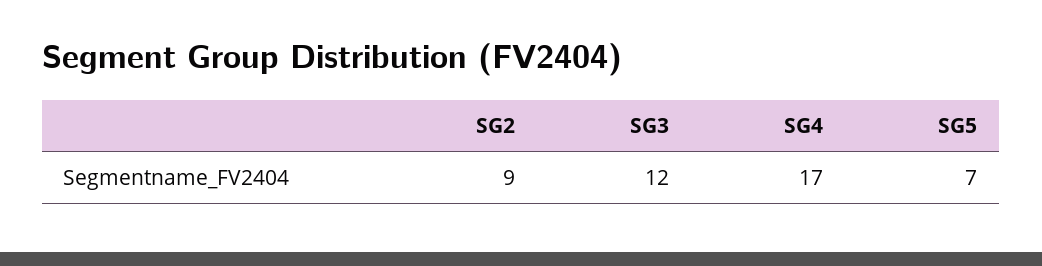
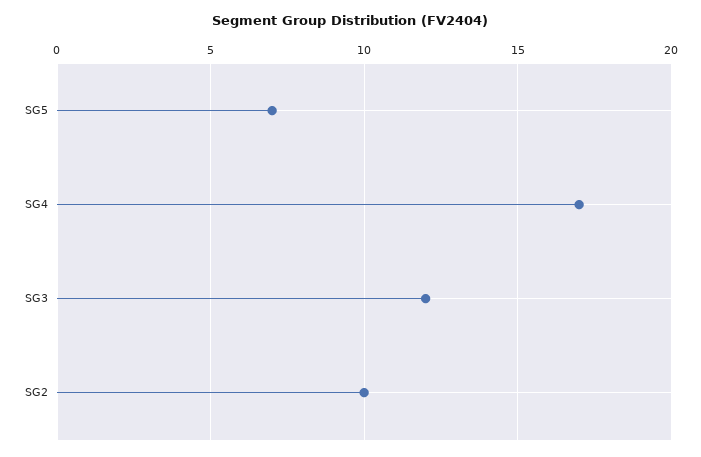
SG2: 9 -> 10

